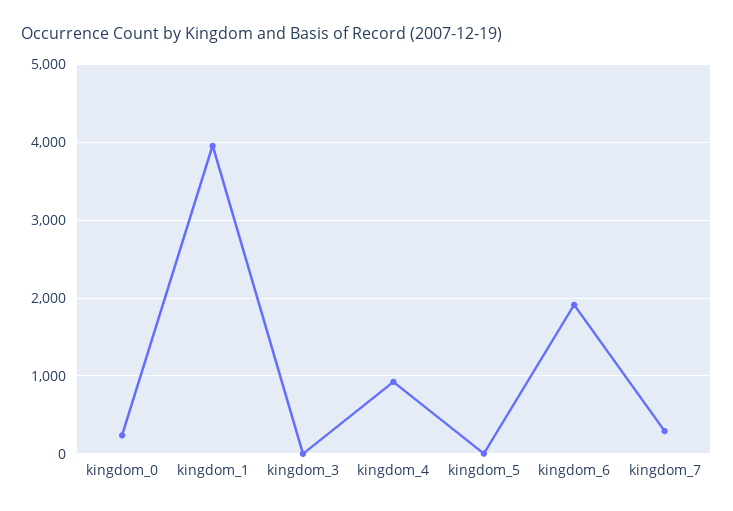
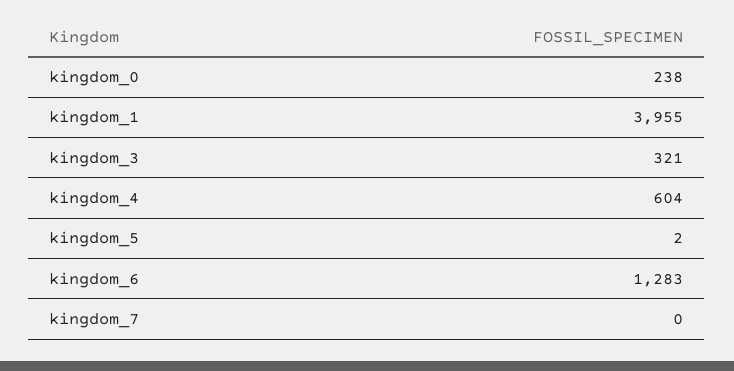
kingdom_3: 0 -> 321
kingdom_4: 900 -> 604
kingdom_6: 1900 -> 1283
kingdom_7: 300 -> 0

